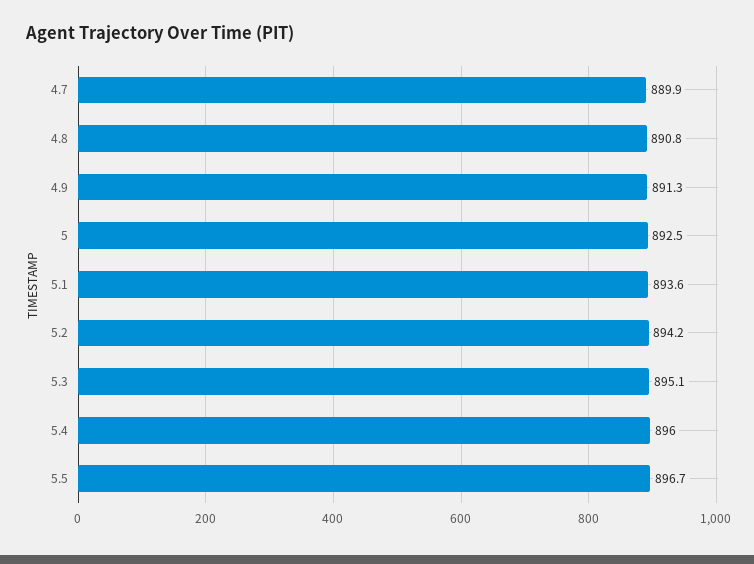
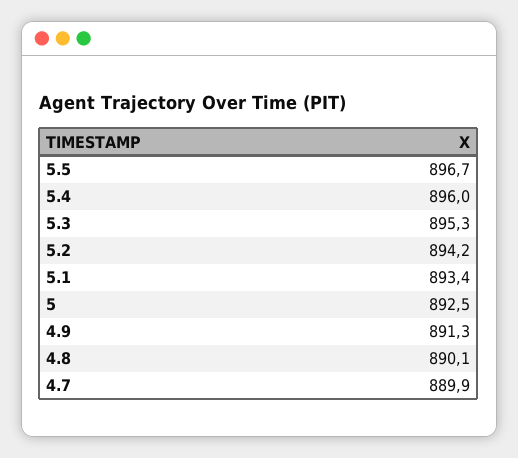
4.8: 890.8 -> 890.1
5.1: 893.6 -> 893.4
5.3: 895.1 -> 895.3

